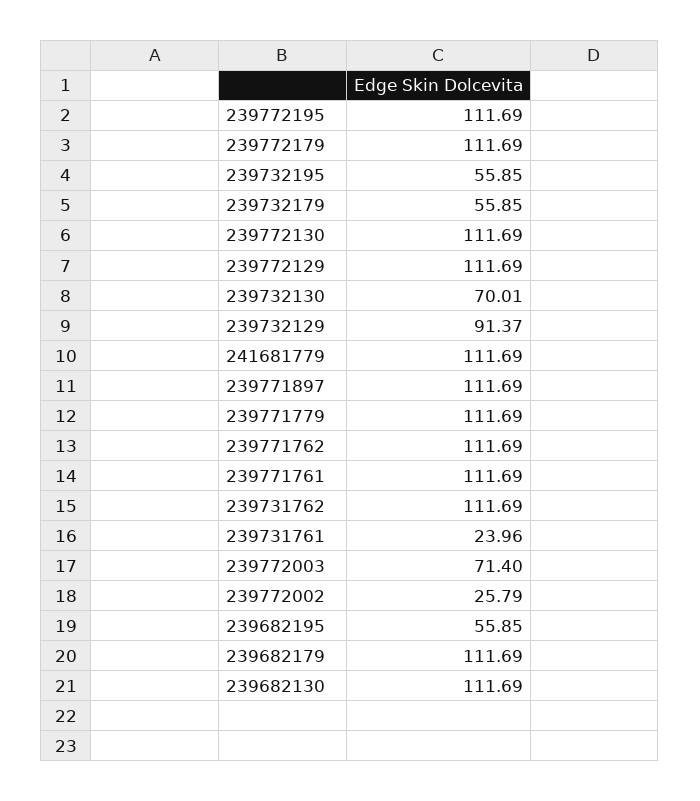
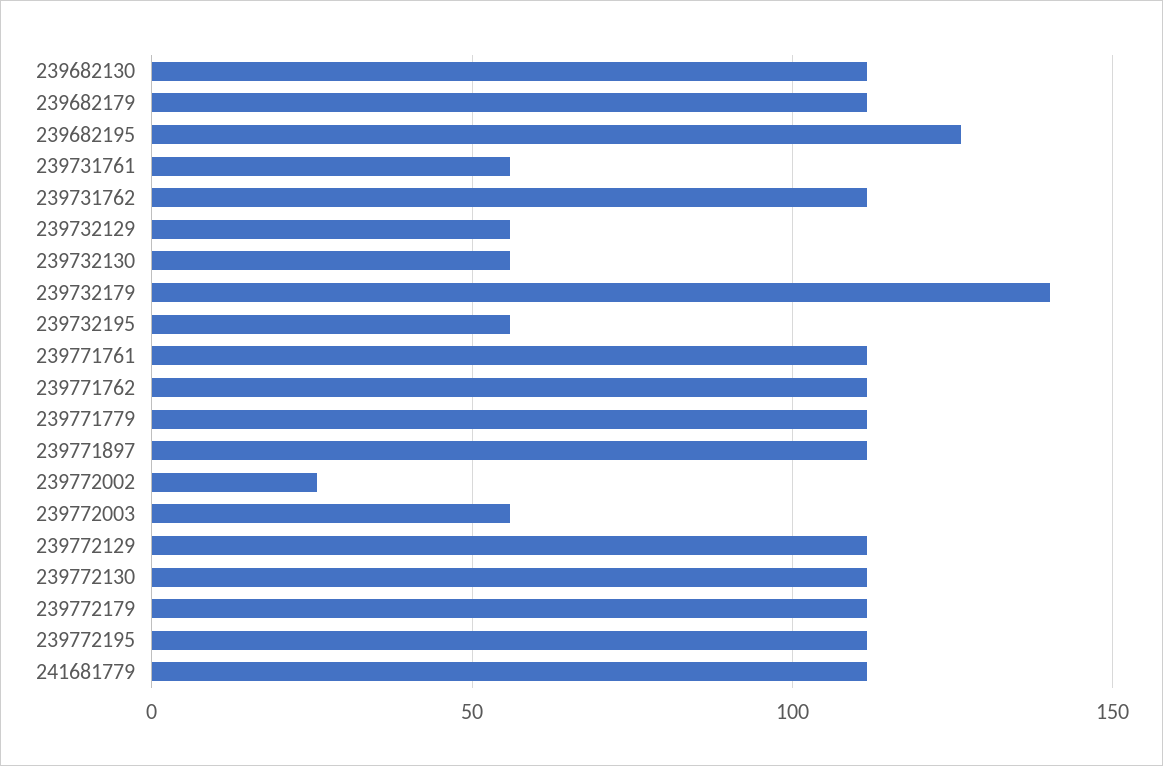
239732179: 55.85 -> 140
239732130: 70.01 -> 55
239732129: 91.37 -> 55
239731761: 23.96 -> 55
239772003: 71.4 -> 55
239682195: 55.85 -> 125

